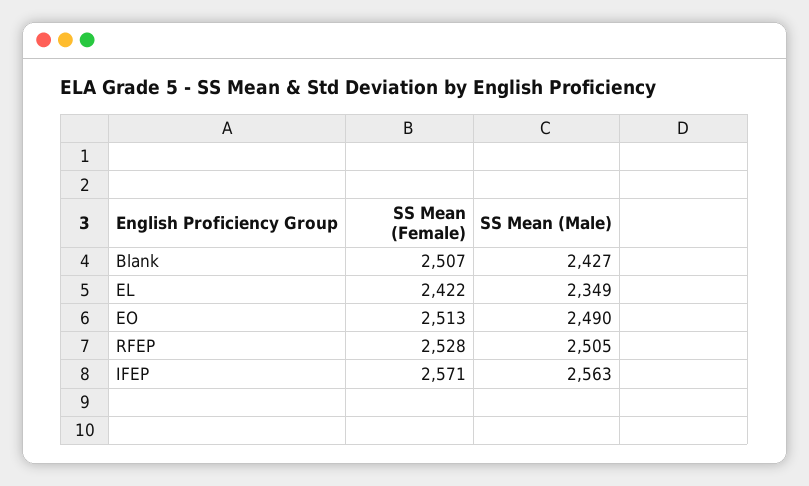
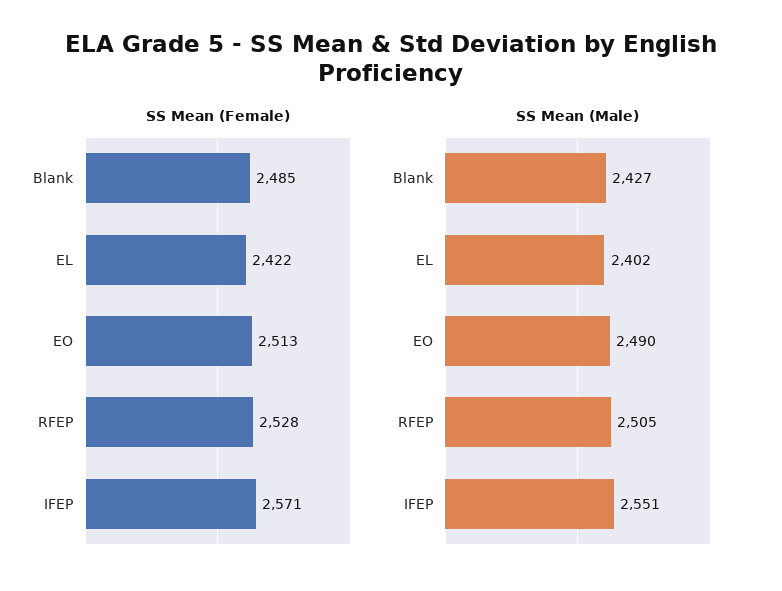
SS Mean (Female), Blank: 2507 -> 2485
SS Mean (Male), EL: 2349 -> 2402
SS Mean (Male), IFEP: 2563 -> 2551

